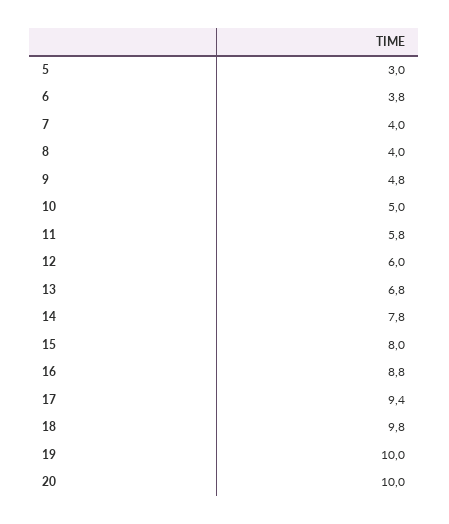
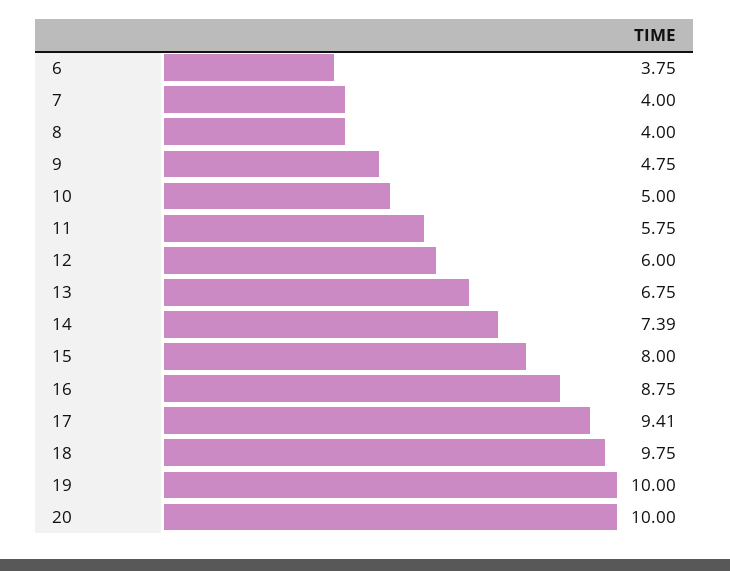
5: 3 -> none
14: 7.8 -> 7.39

